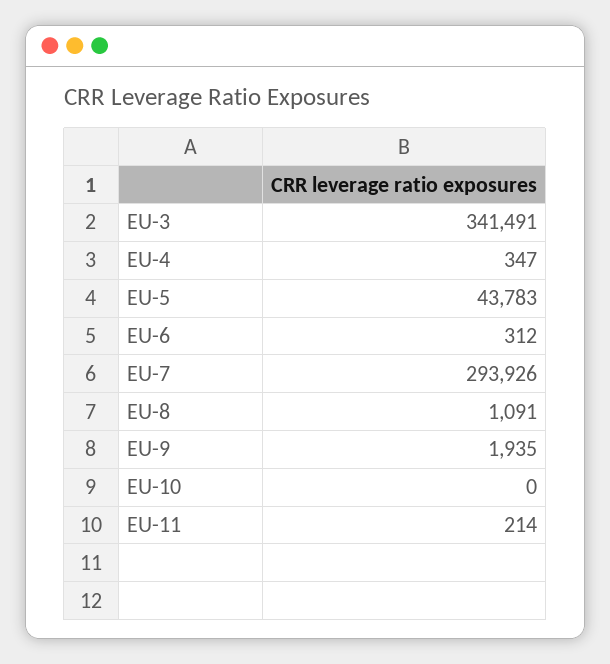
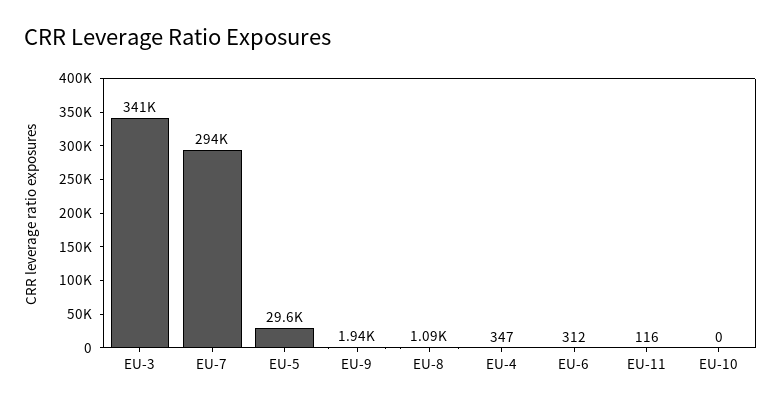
EU-5: 43783 -> 29600
EU-11: 214 -> 116

